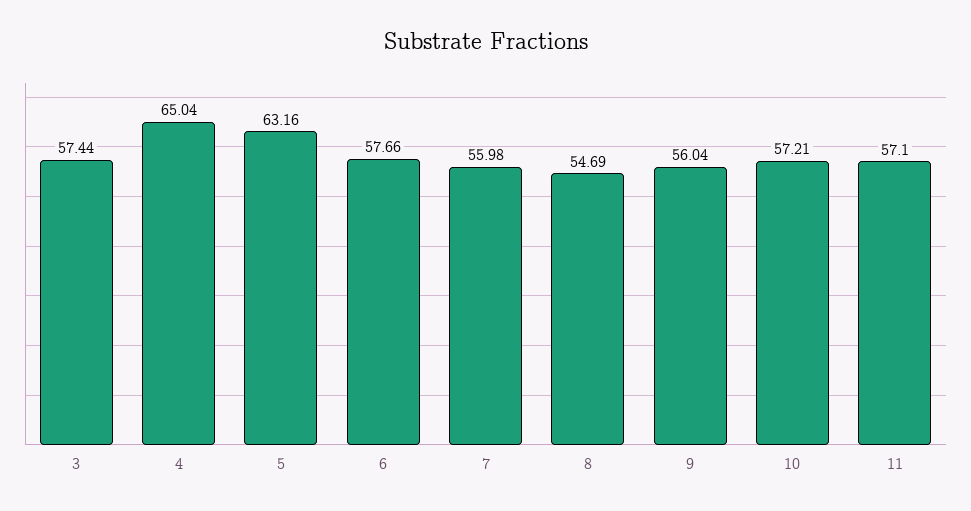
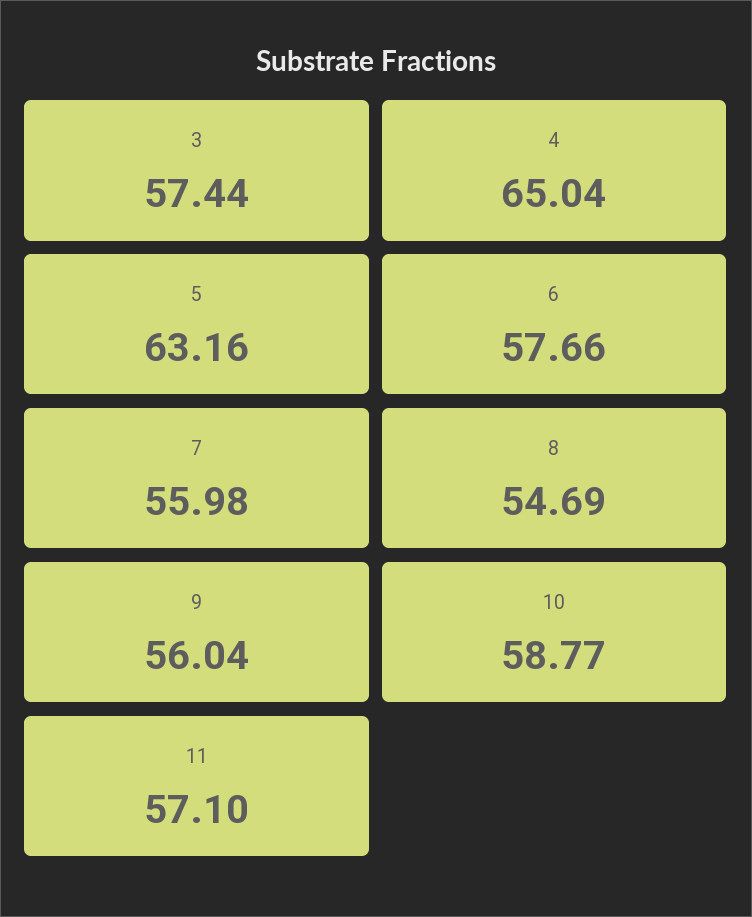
10: 57.21 -> 58.77

